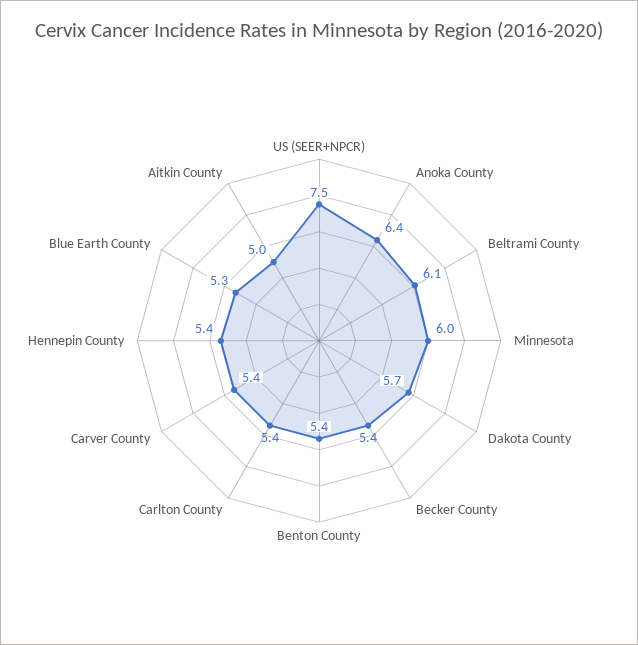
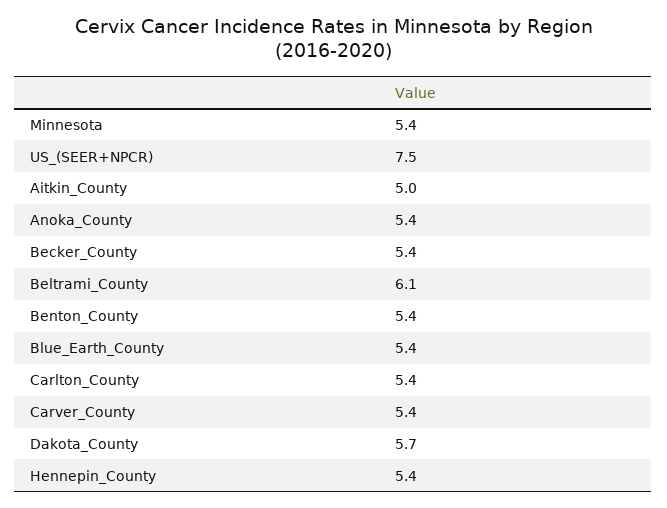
Anoka County: 6.4 -> 5.4
Minnesota: 6 -> 5.4
Blue Earth County: 5.3 -> 5.4

